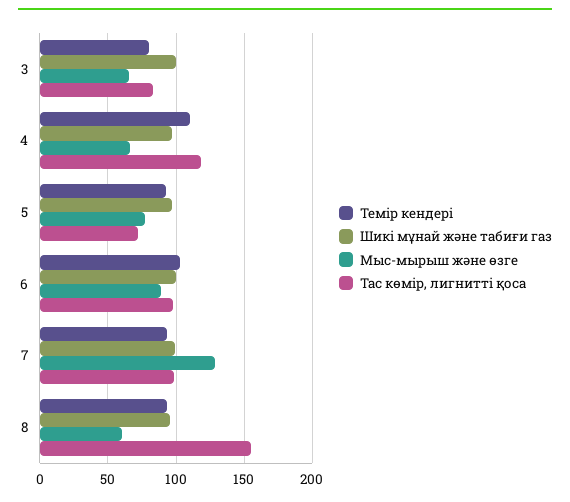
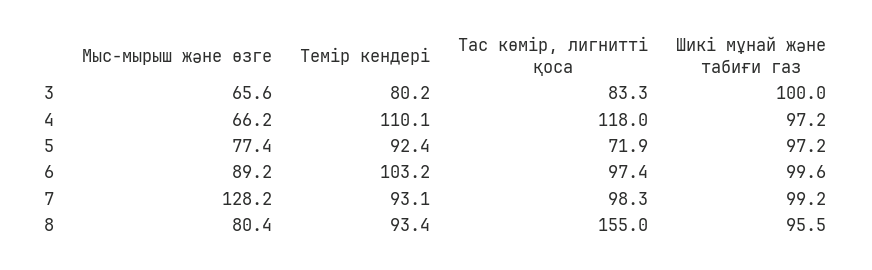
Мыс-мырыш және өзге, 8: 60 -> 80.4

